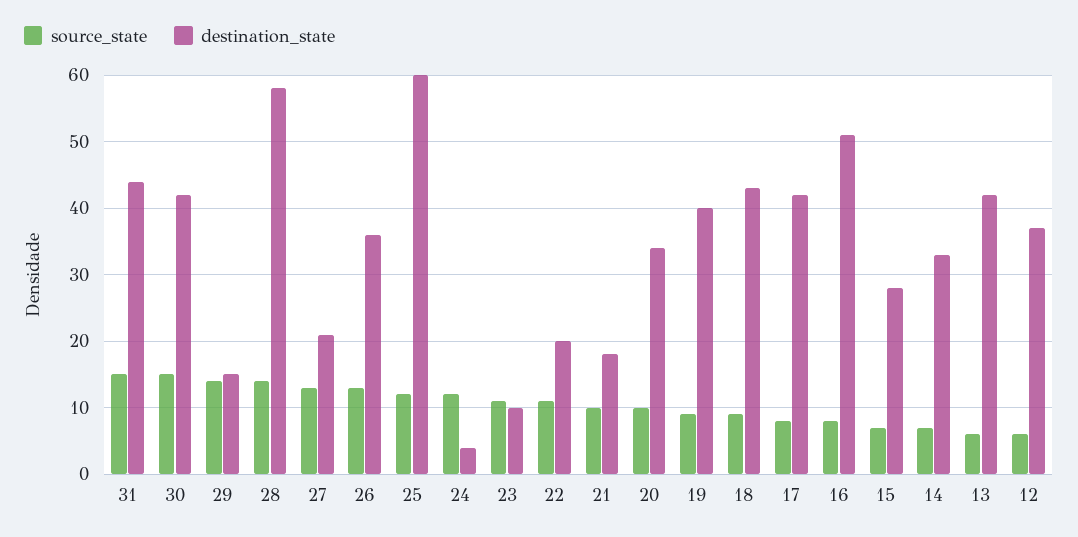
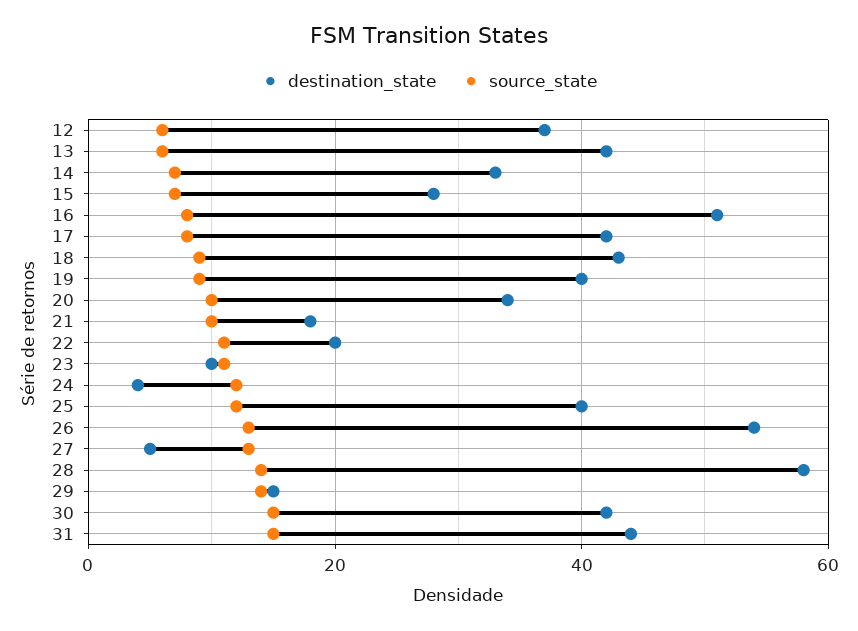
destination_state, 27: 21 -> 5
destination_state, 26: 36 -> 55
destination_state, 25: 60 -> 40

